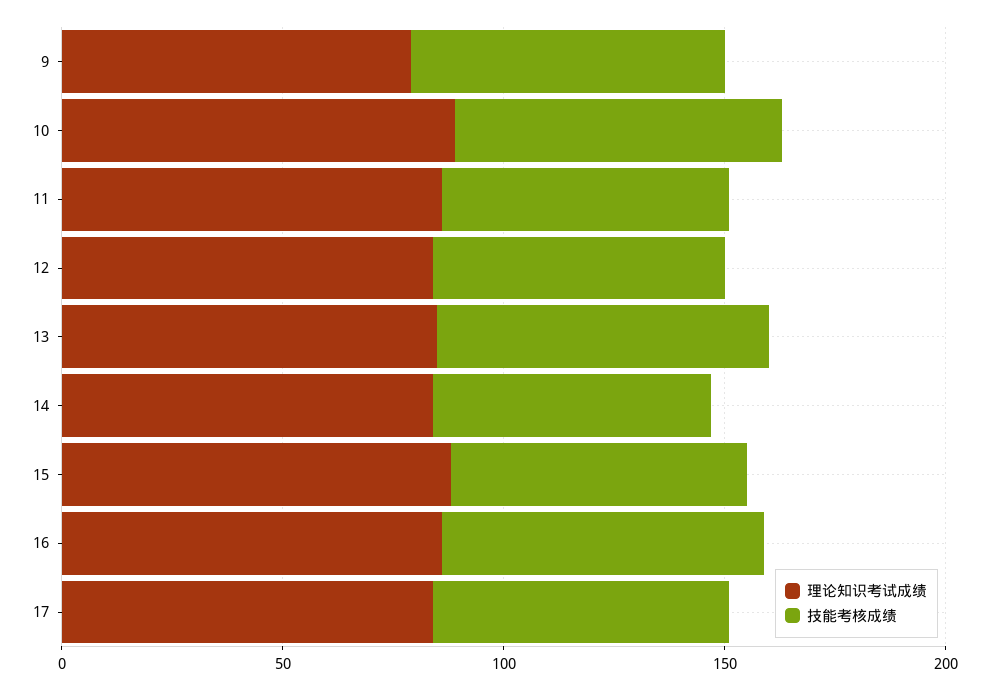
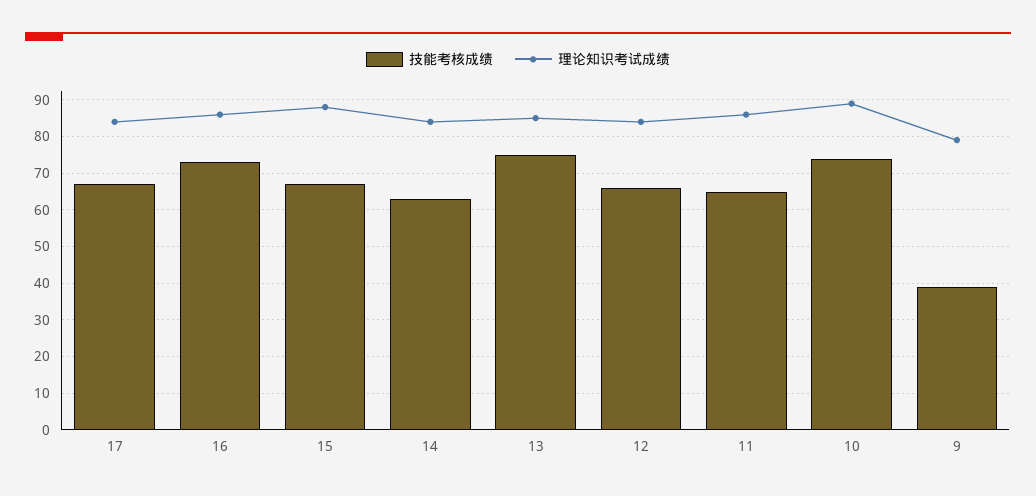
技能考核成绩, 9: 70 -> 40

